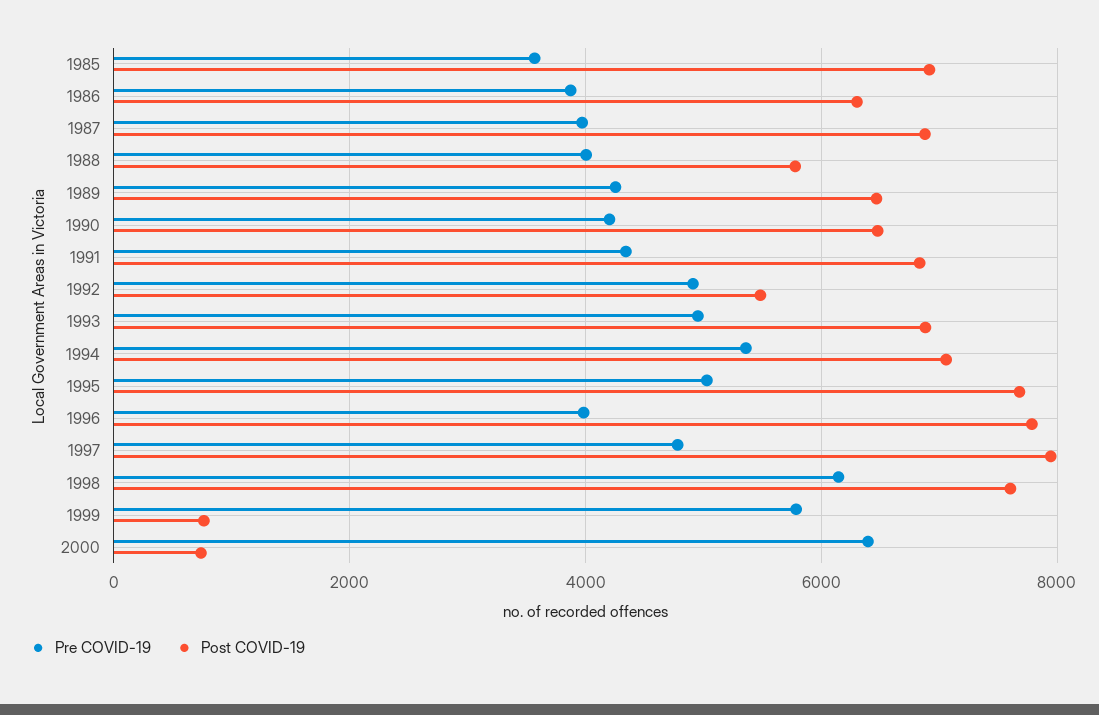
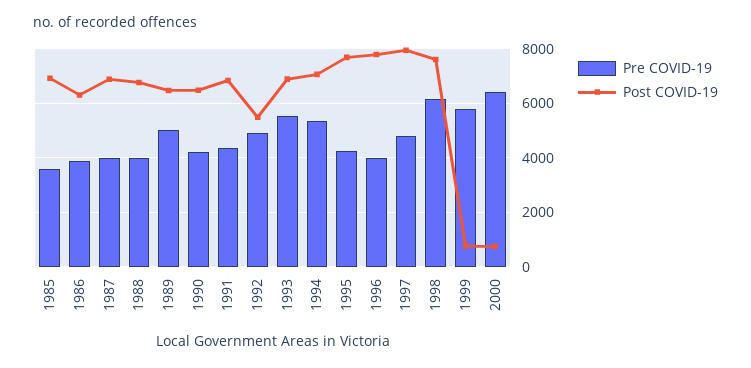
Post COVID-19, 1988: 5800 -> 6750
Pre COVID-19, 1989: 4200 -> 5000
Pre COVID-19, 1993: 5000 -> 5500
Pre COVID-19, 1995: 5000 -> 4250

